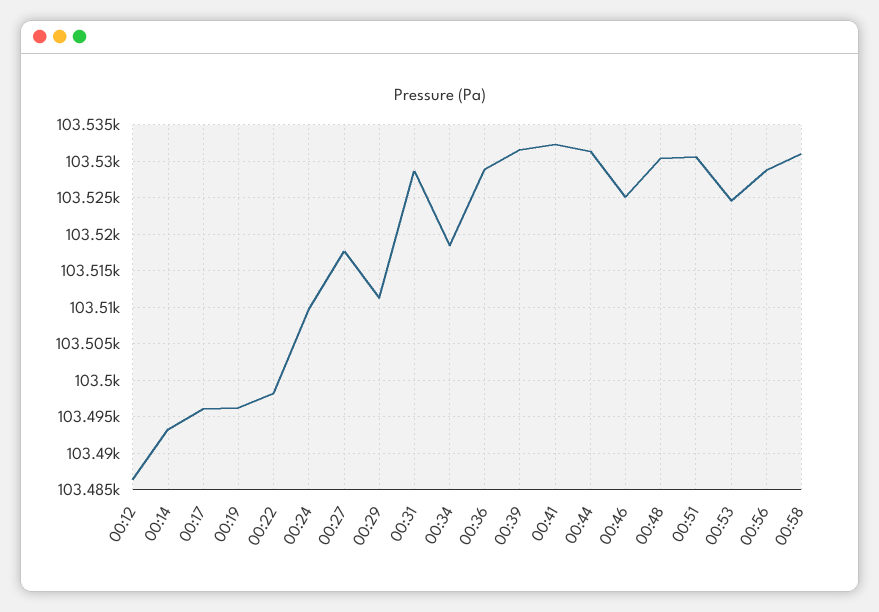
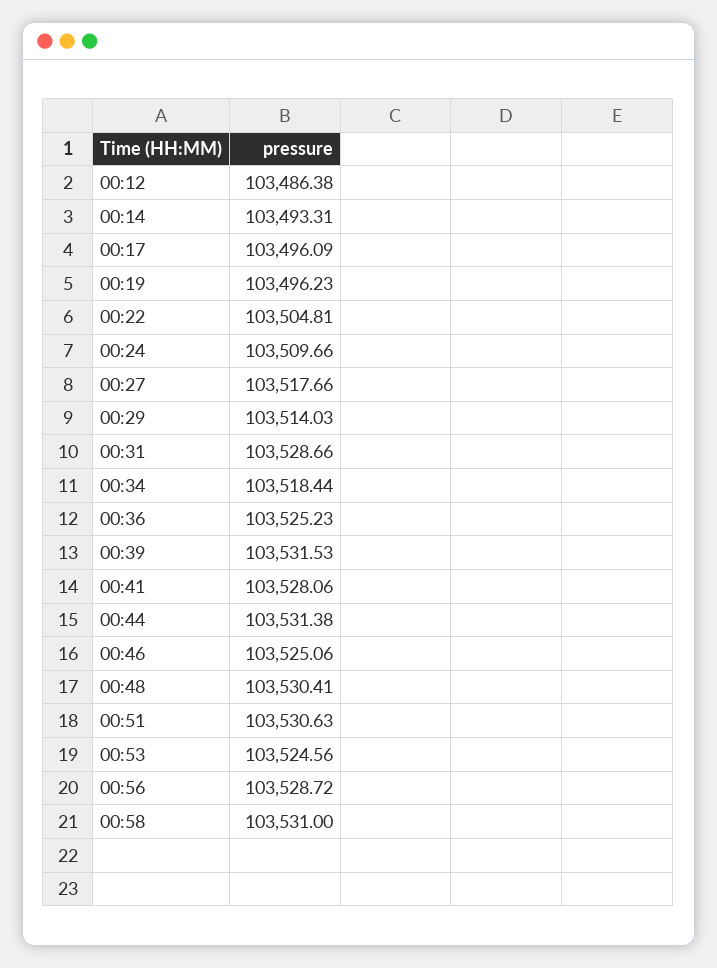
00:22: 103498 -> 103504.81
00:29: 103511 -> 103514.03
00:36: 103529 -> 103525.23
00:41: 103532 -> 103528.06

